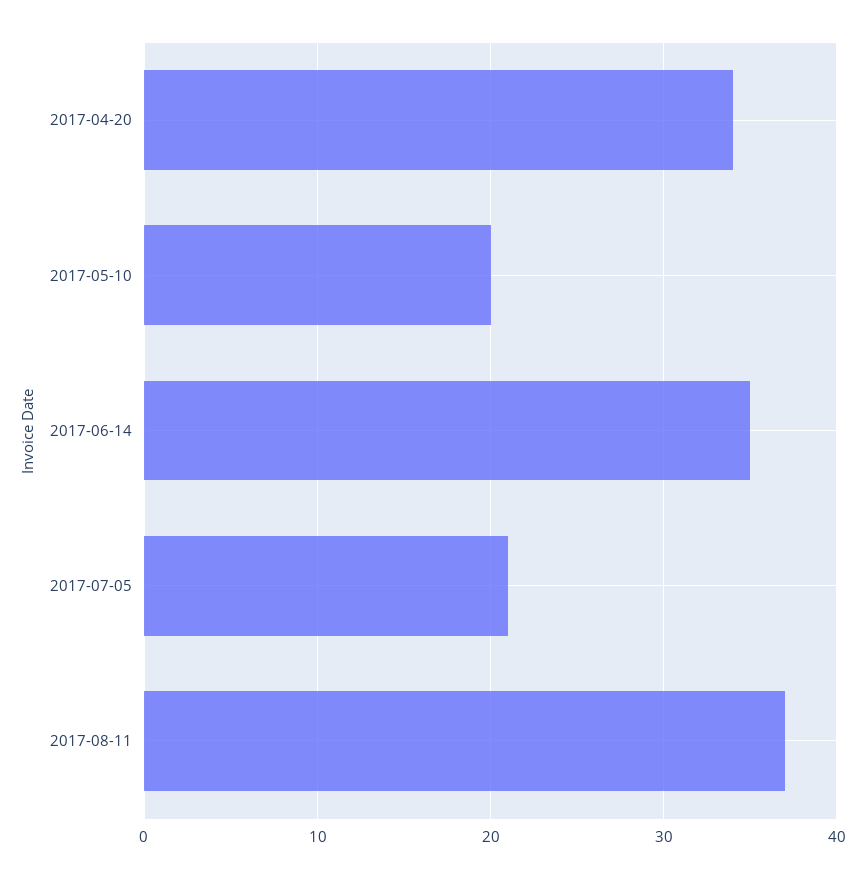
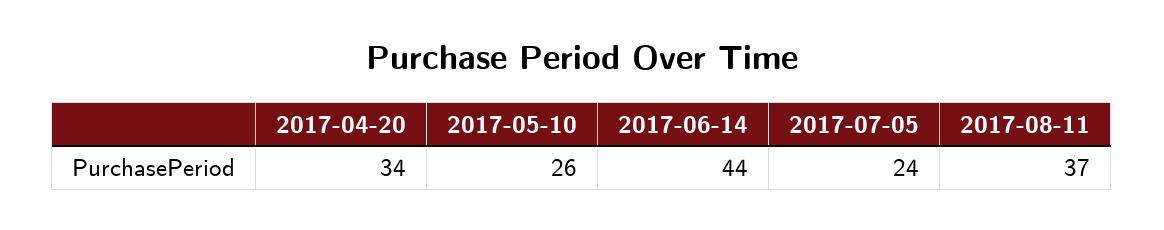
2017-05-10: 20 -> 26
2017-06-14: 35 -> 44
2017-07-05: 21 -> 24

